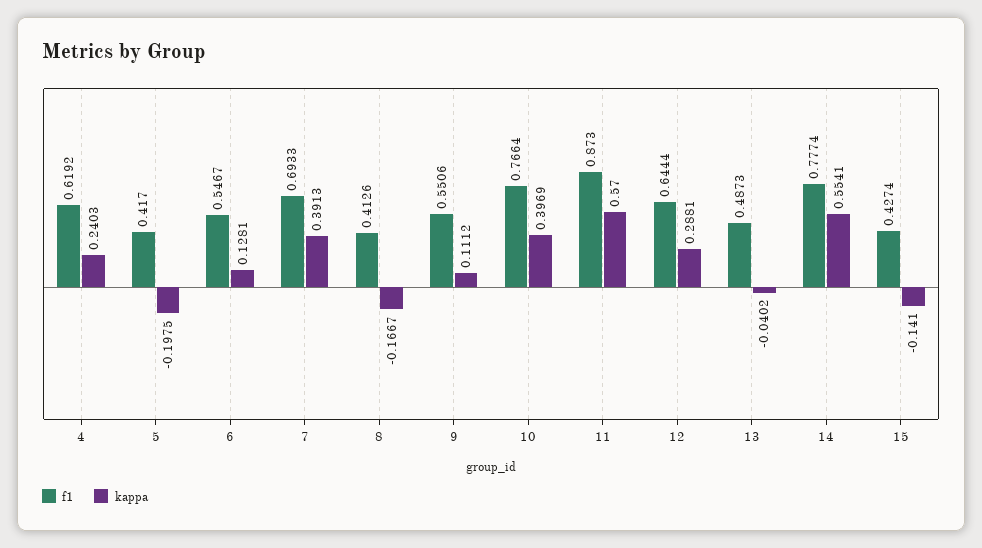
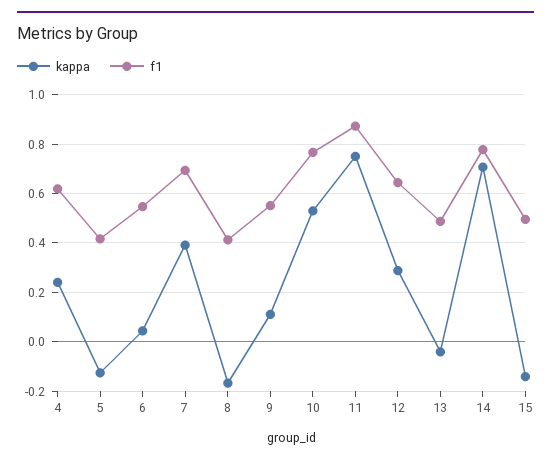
kappa, 5: -0.1975 -> -0.125
kappa, 6: 0.1281 -> 0.05
kappa, 10: 0.3969 -> 0.525
kappa, 11: 0.57 -> 0.75
kappa, 14: 0.5541 -> 0.7
f1, 15: 0.4274 -> 0.5

